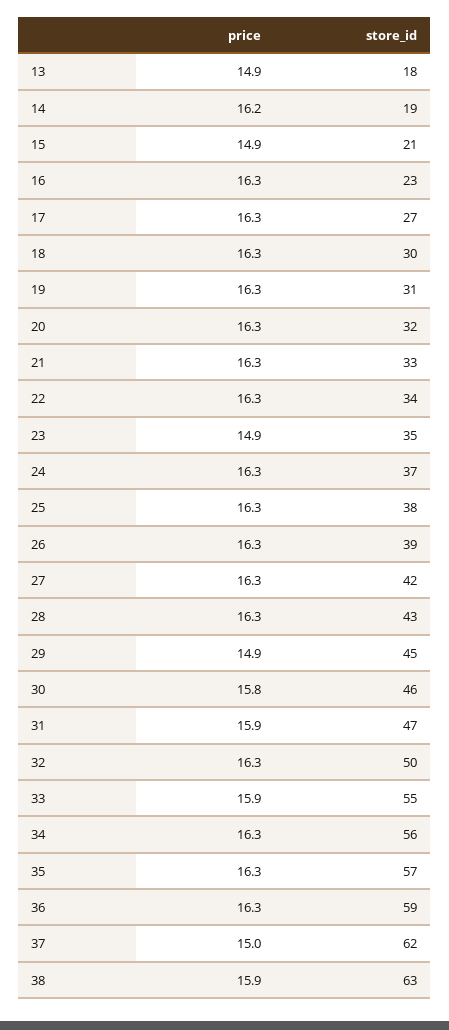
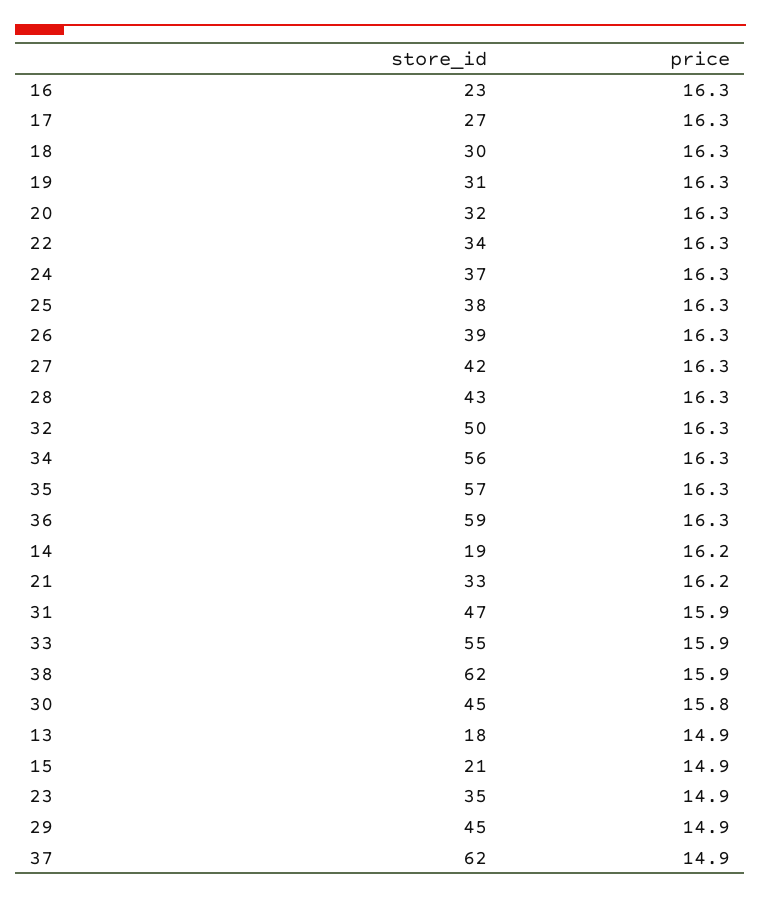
price, 21: 16.3 -> 16.2
store_id, 30: 46 -> 45
price, 37: 15 -> 14.9
store_id, 38: 63 -> 62

